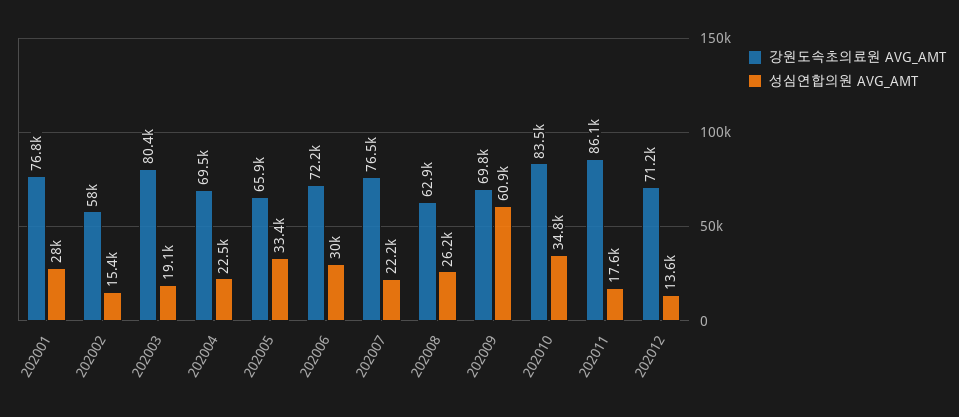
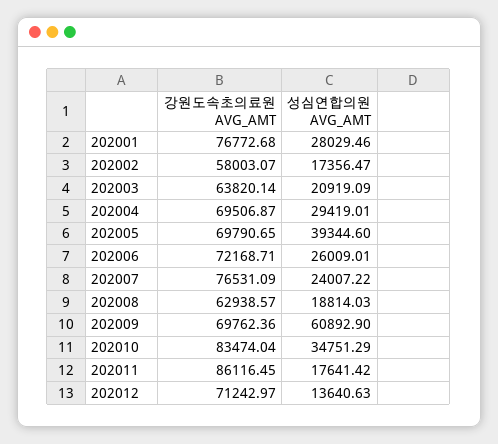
성심연합의원 AVG_AMT, 202002: 15400 -> 17356.47
강원도속초의료원 AVG_AMT, 202003: 80400 -> 63820.14
성심연합의원 AVG_AMT, 202003: 19100 -> 20919.09
성심연합의원 AVG_AMT, 202004: 22500 -> 29419.01
강원도속초의료원 AVG_AMT, 202005: 65900 -> 69790.65
성심연합의원 AVG_AMT, 202005: 33400 -> 39344.6
성심연합의원 AVG_AMT, 202006: 30000 -> 26009.01
성심연합의원 AVG_AMT, 202007: 22200 -> 24007.22
성심연합의원 AVG_AMT, 202008: 26200 -> 18814.03

